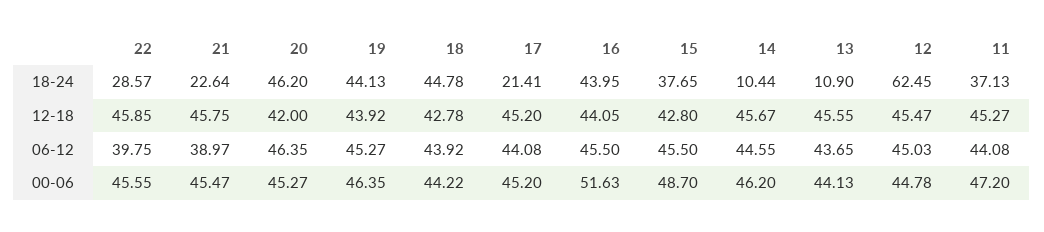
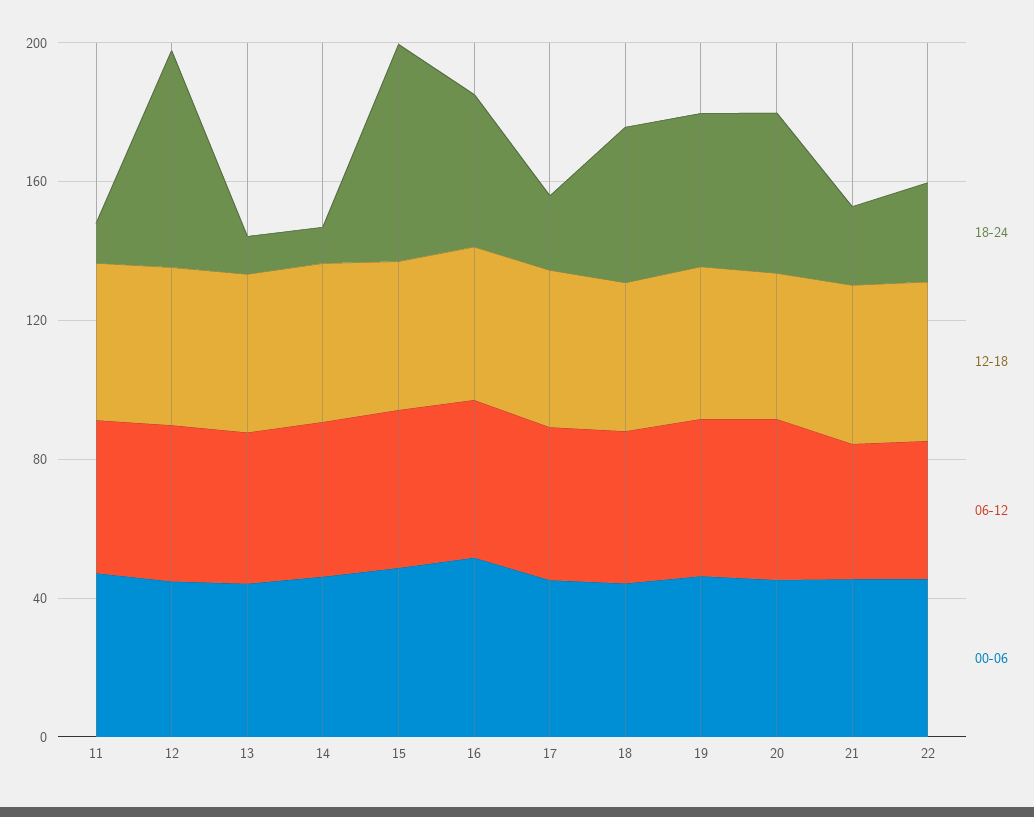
18-24, 15: 37.65 -> 60
18-24, 11: 37.13 -> 10

